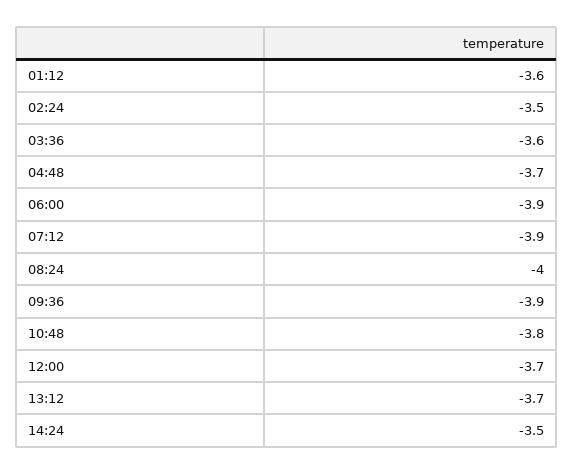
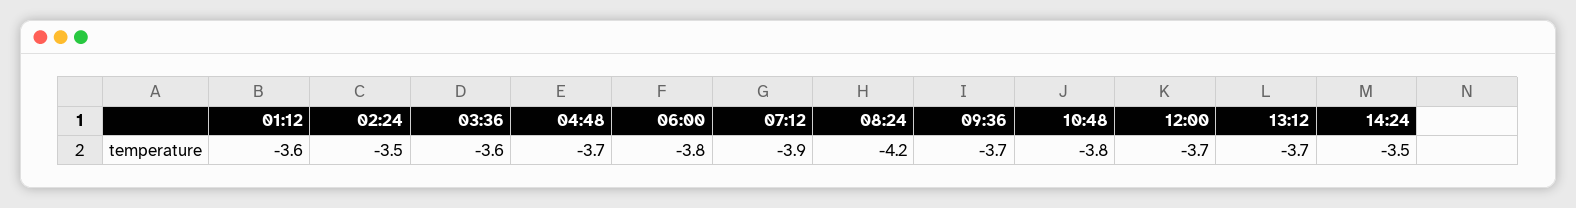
06:00: -3.9 -> -3.8
08:24: -4 -> -4.2
09:36: -3.9 -> -3.7

